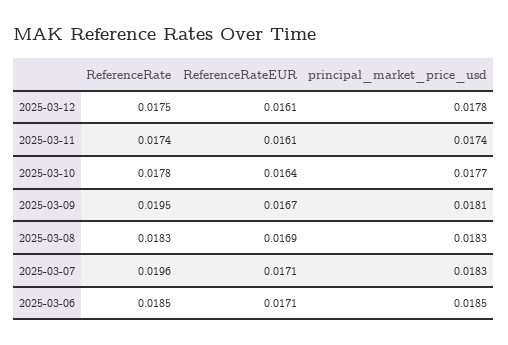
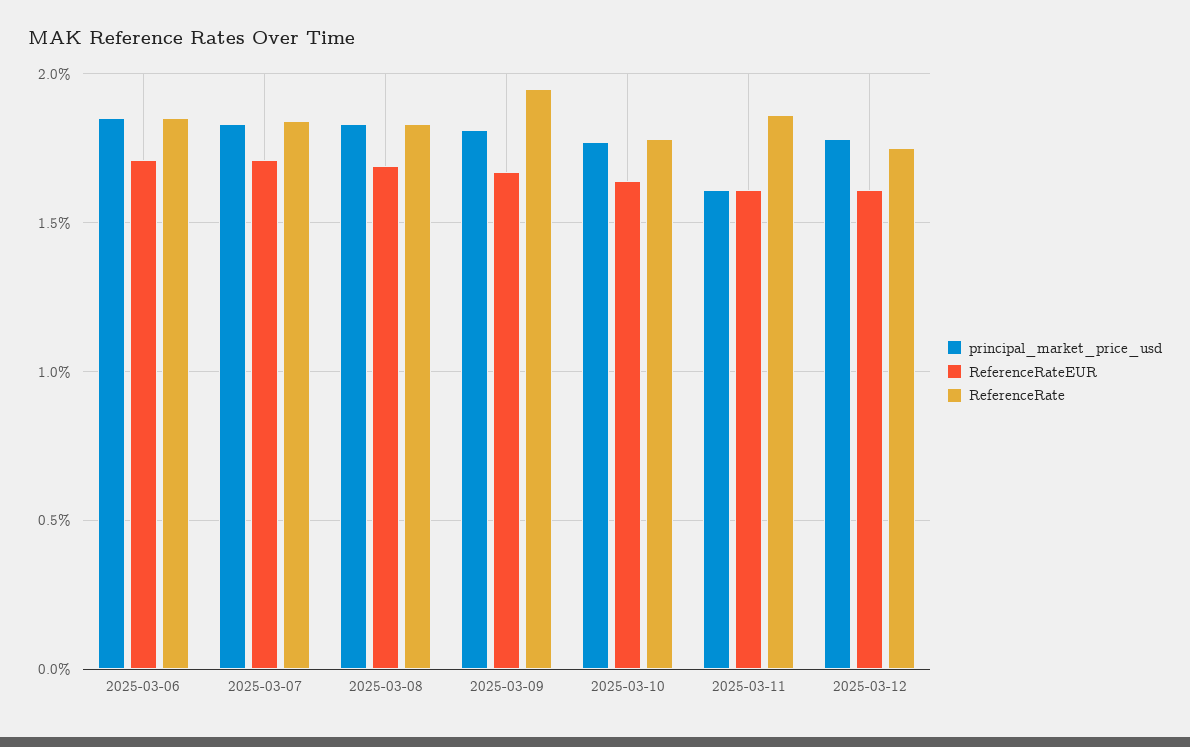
ReferenceRate, 2025-03-11: 0.0174 -> 0.0185
principal_market_price_usd, 2025-03-11: 0.0174 -> 0.016
ReferenceRate, 2025-03-07: 0.0196 -> 0.0185

